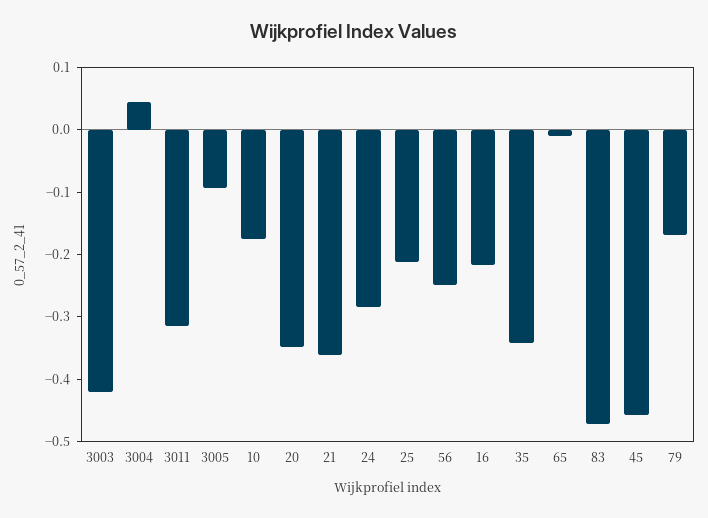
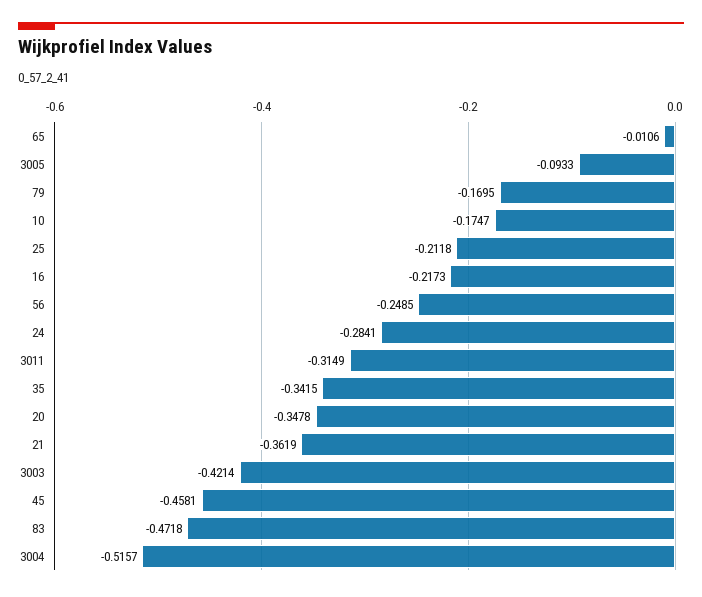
3004: 0.04 -> -0.5157

